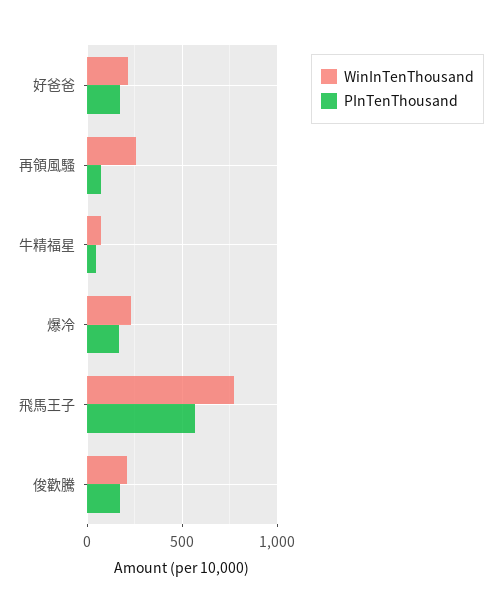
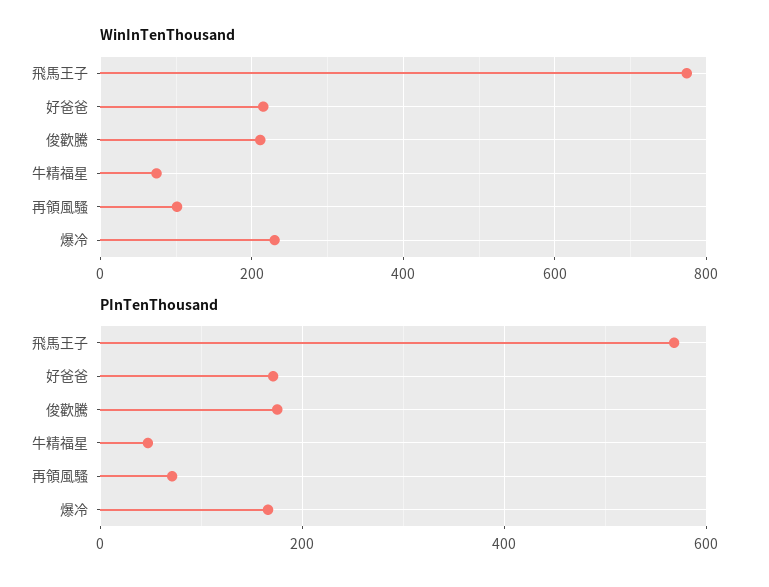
WinInTenThousand, 再領風騷: 250 -> 100

